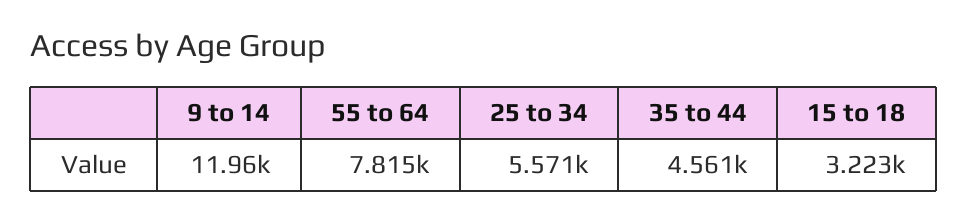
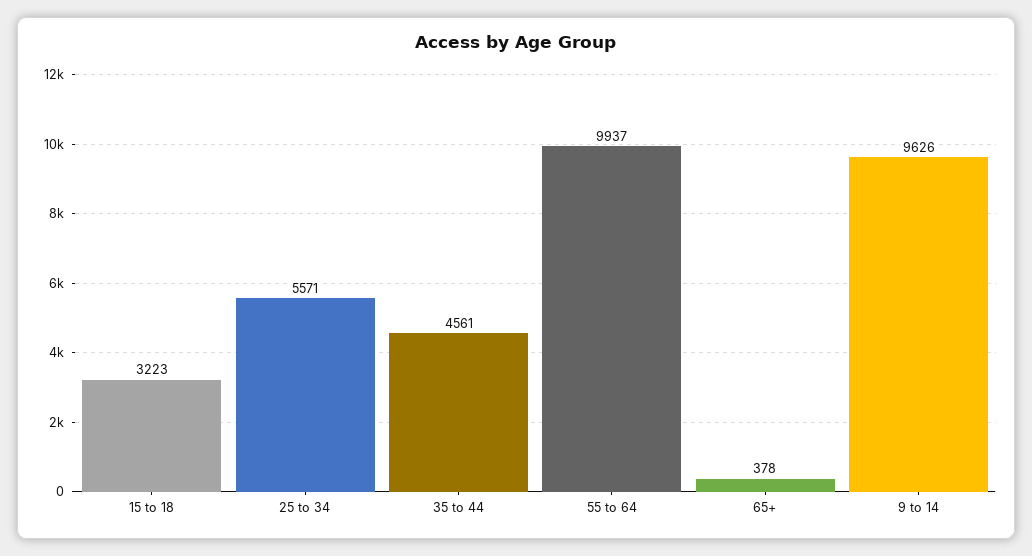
9 to 14: 11960 -> 9626
55 to 64: 7815 -> 9937
65+: none -> 378

